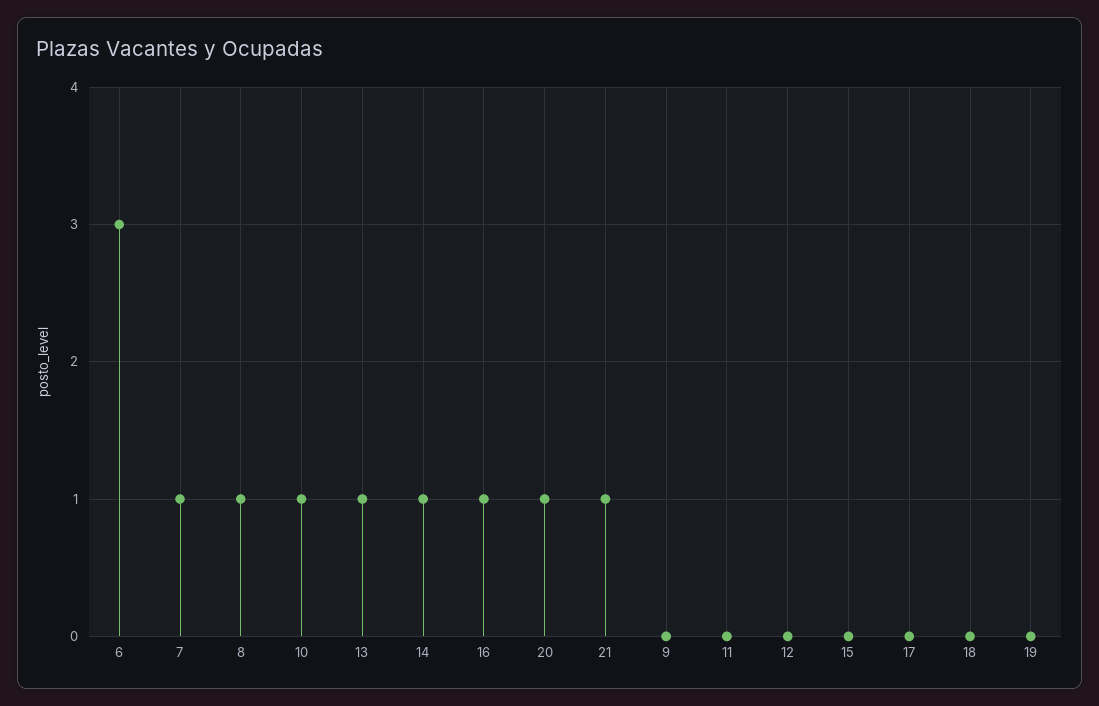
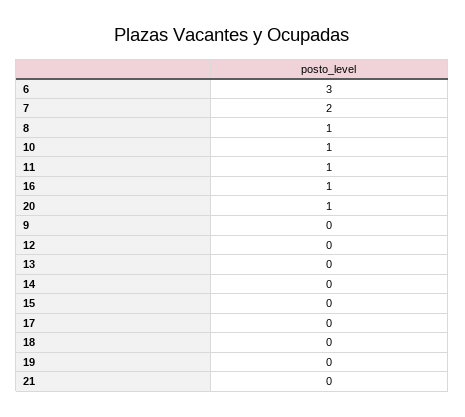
7: 1 -> 2
13: 1 -> 0
14: 1 -> 0
21: 1 -> 0
11: 0 -> 1

